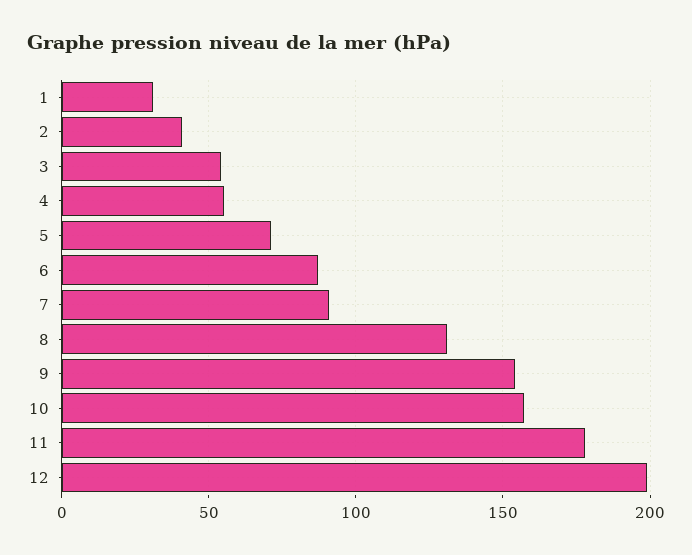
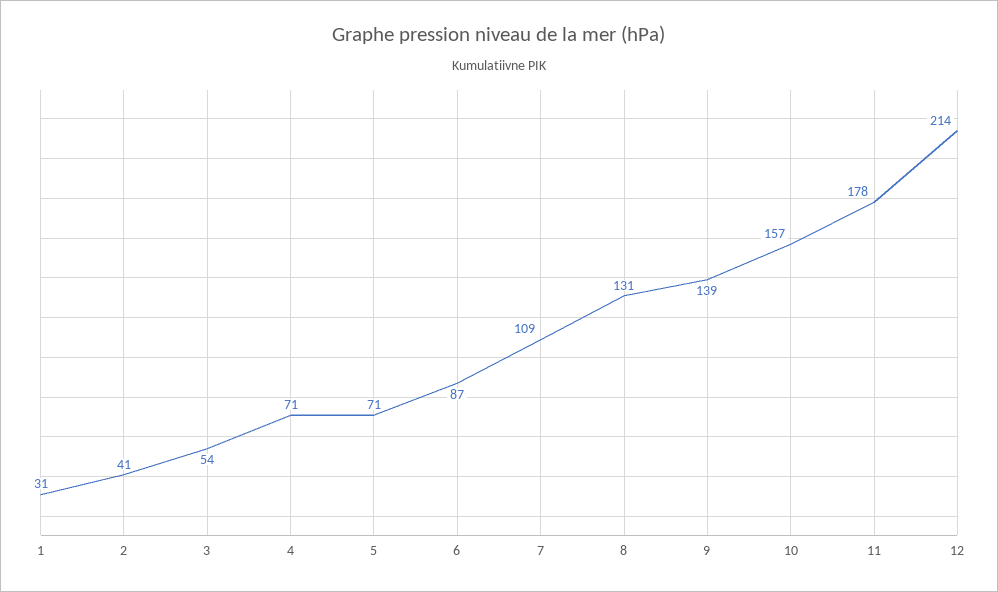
4: 55 -> 71
7: 90 -> 109
9: 155 -> 139
12: 200 -> 214

